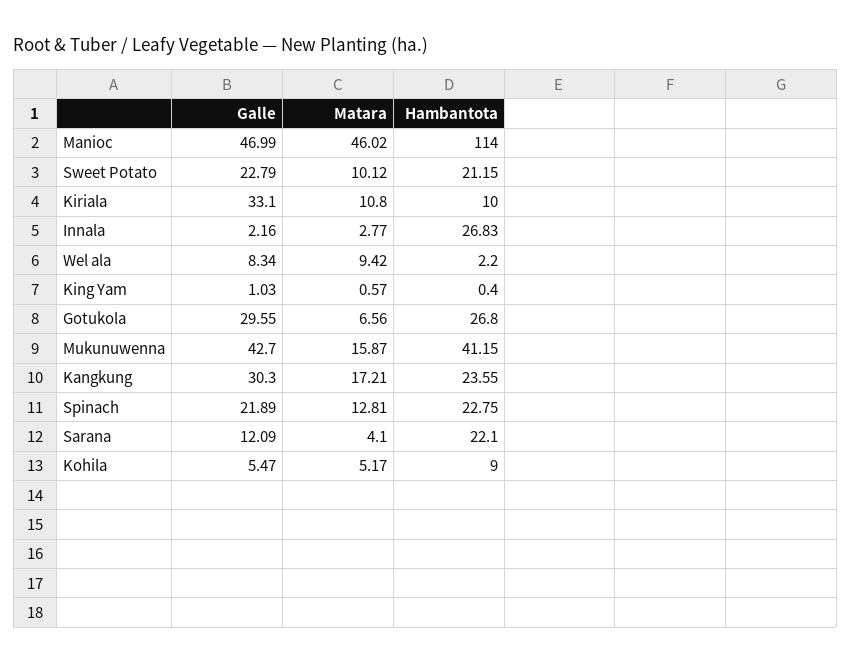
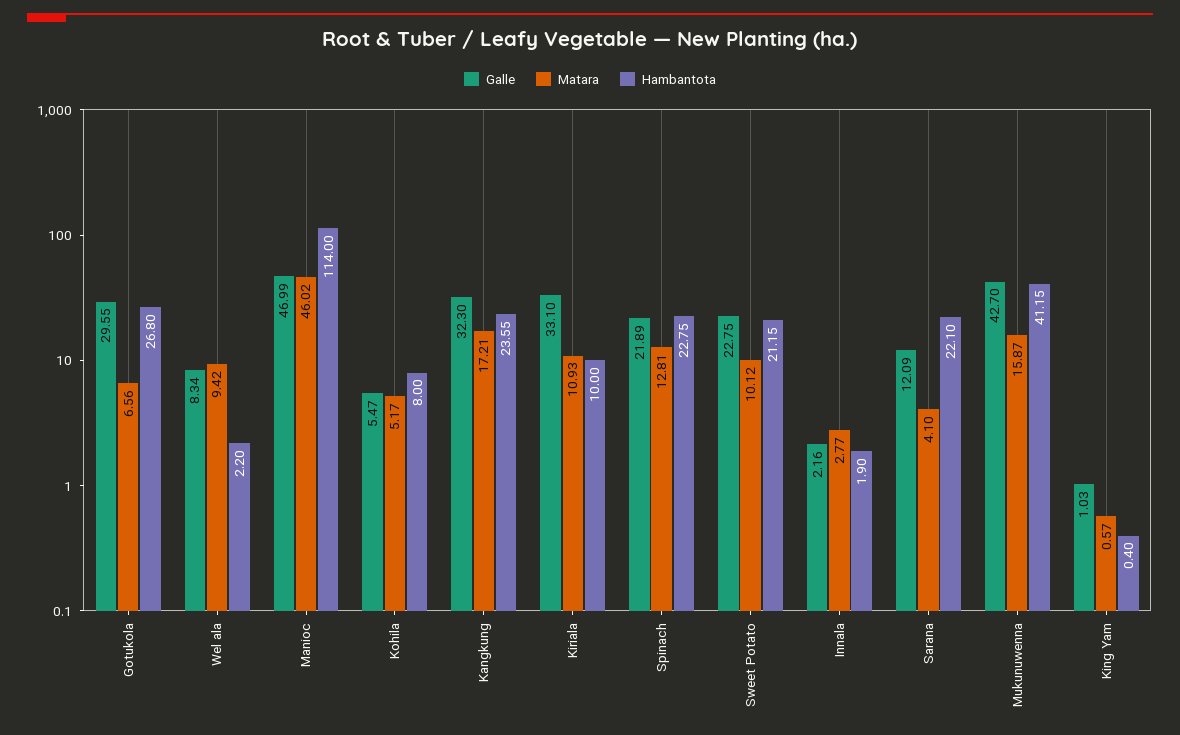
Galle, Sweet Potato: 22.79 -> 22.75
Matara, Kiriala: 10.8 -> 10.93
Hambantota, Innala: 26.83 -> 1.9
Galle, Kangkung: 30.3 -> 32.3
Hambantota, Kohila: 9 -> 8

